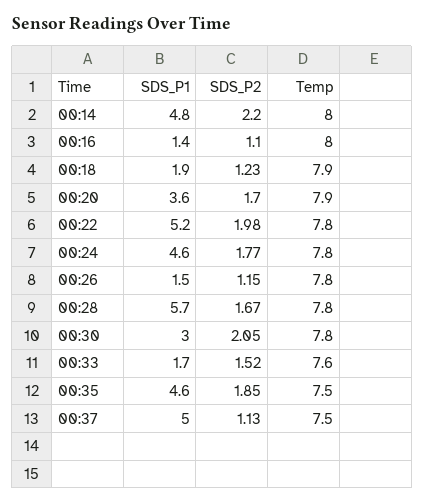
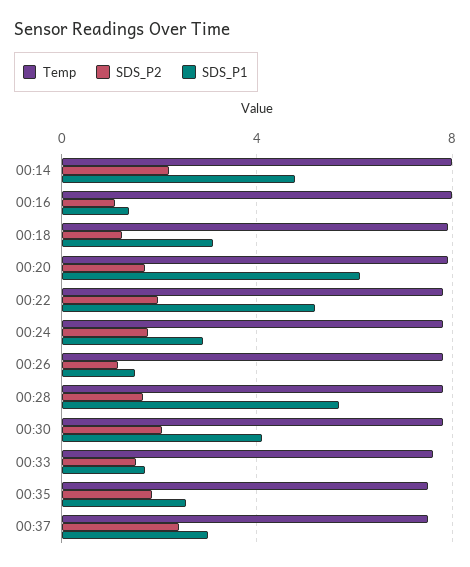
SDS_P1, 00:18: 1.9 -> 3
SDS_P1, 00:20: 3.6 -> 6
SDS_P1, 00:24: 4.6 -> 3
SDS_P1, 00:30: 3 -> 4
SDS_P1, 00:35: 4.6 -> 2.5
SDS_P1, 00:37: 5 -> 3
SDS_P2, 00:37: 1.13 -> 2.5

